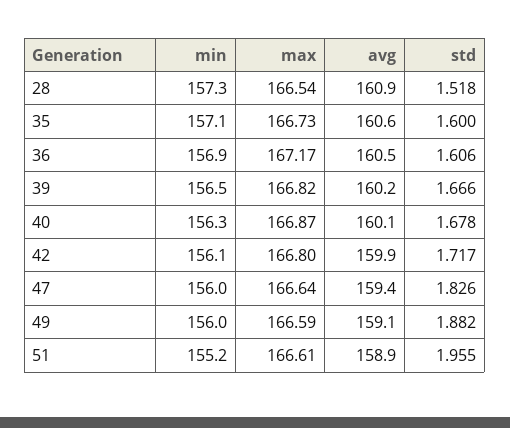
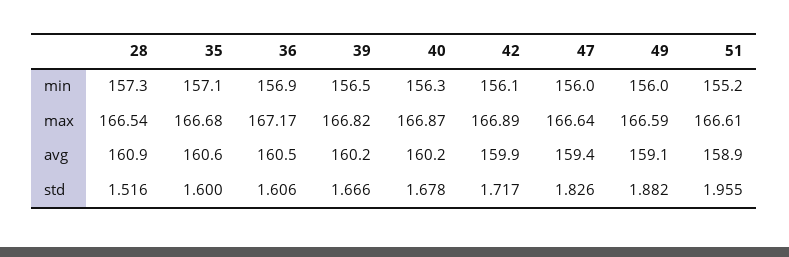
std, 28: 1.518 -> 1.516
max, 35: 166.73 -> 166.68
avg, 40: 160.1 -> 160.2
max, 42: 166.8 -> 166.89

